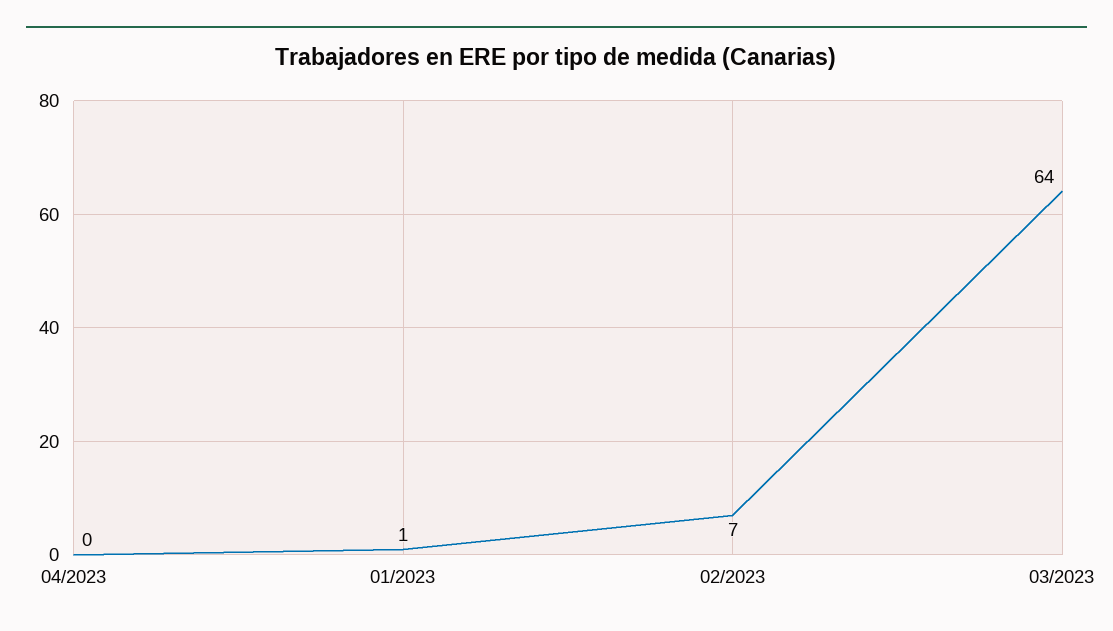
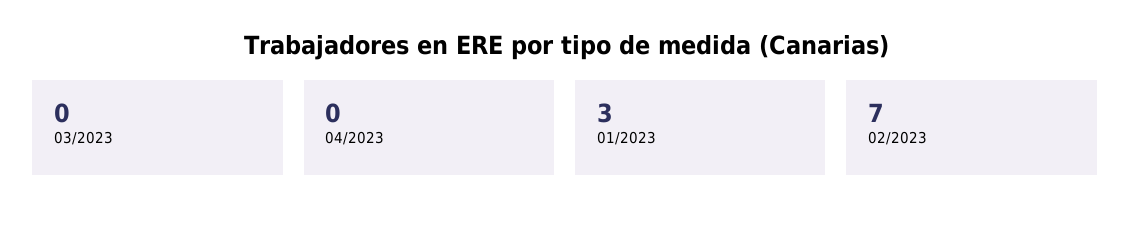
01/2023: 1 -> 3
03/2023: 64 -> 0

